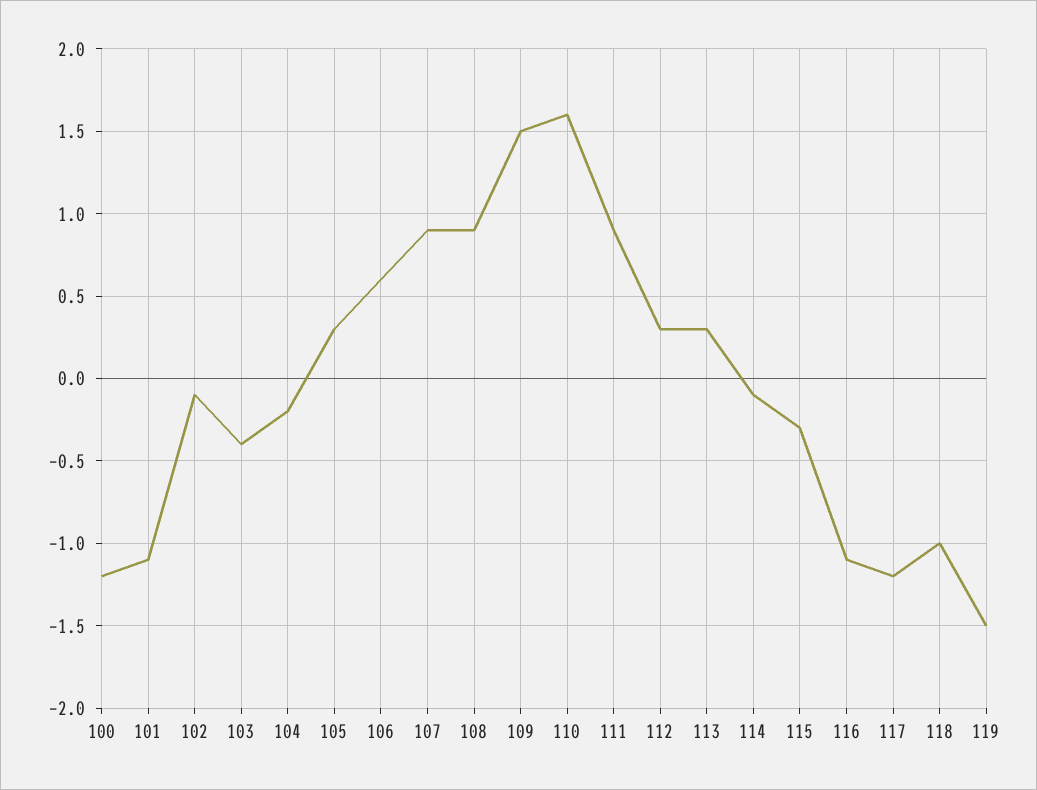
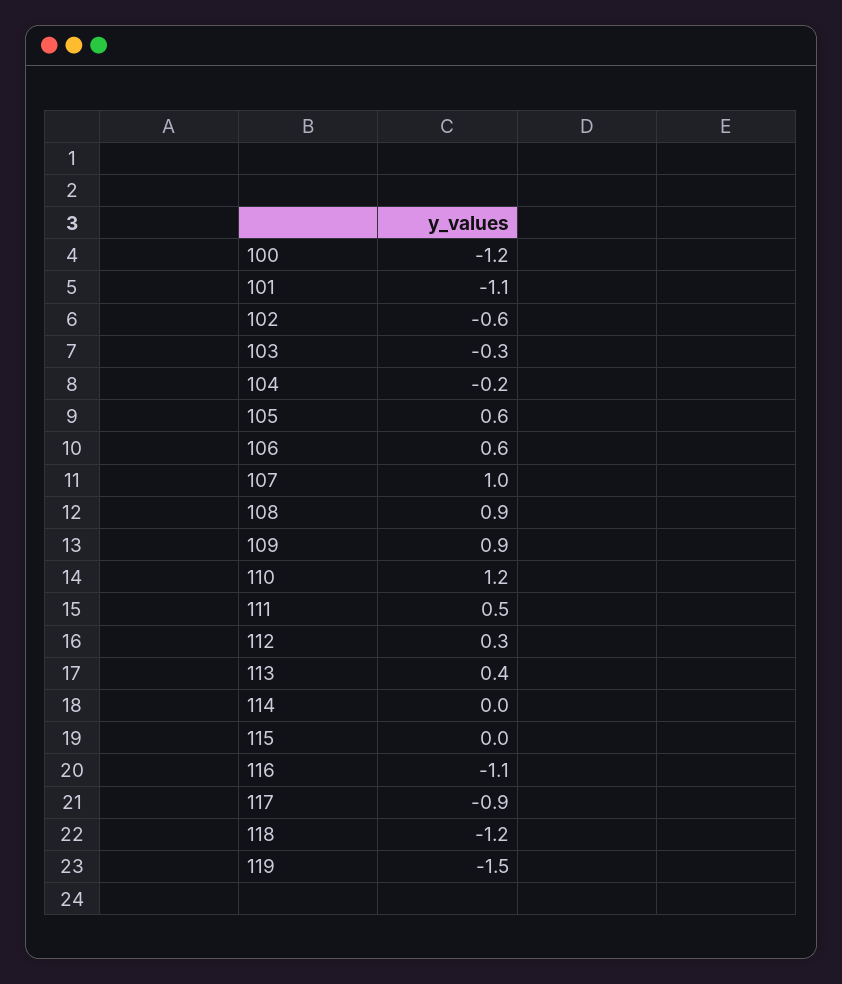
102: -0.1 -> -0.6
103: -0.4 -> -0.3
105: 0.3 -> 0.6
107: 0.9 -> 1
109: 1.5 -> 0.9
110: 1.6 -> 1.2
111: 0.9 -> 0.5
113: 0.3 -> 0.4
114: -0.1 -> 0
115: -0.3 -> 0
117: -1.2 -> -0.9
118: -1 -> -1.2

